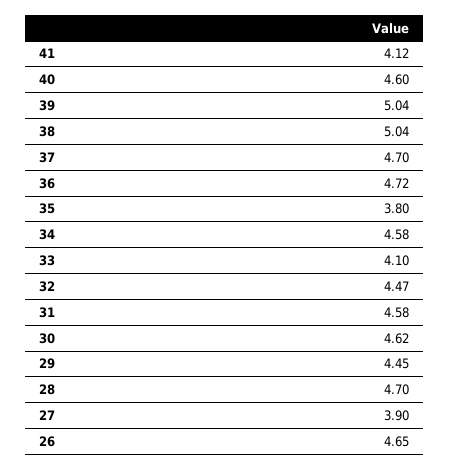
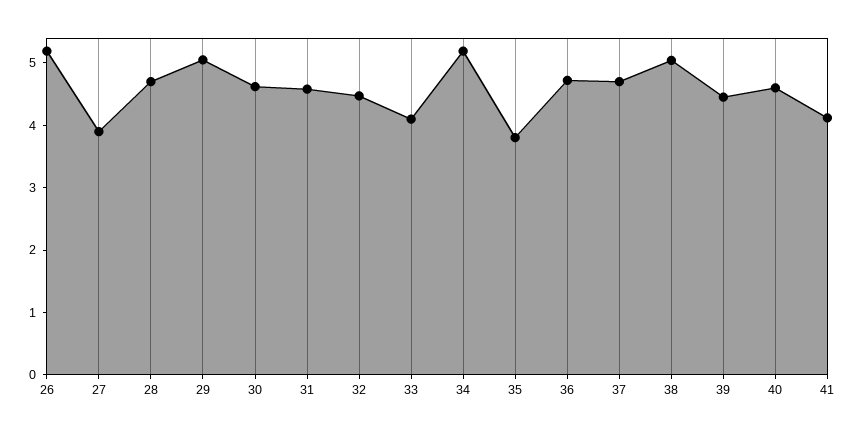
39: 5.04 -> 4.4
34: 4.58 -> 5.2
29: 4.45 -> 5
26: 4.65 -> 5.2

